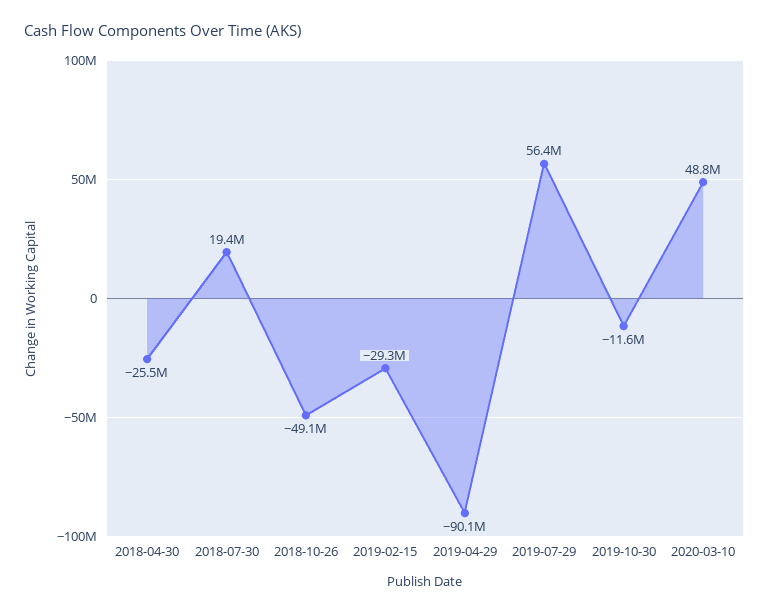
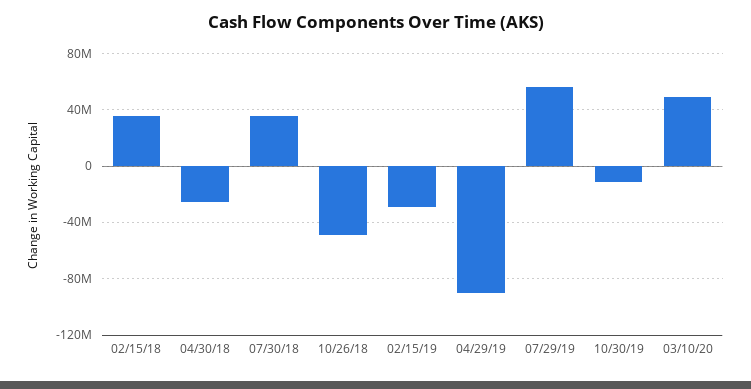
2018-07-30: 19400000 -> 35000000
02/15/18: none -> 35000000

